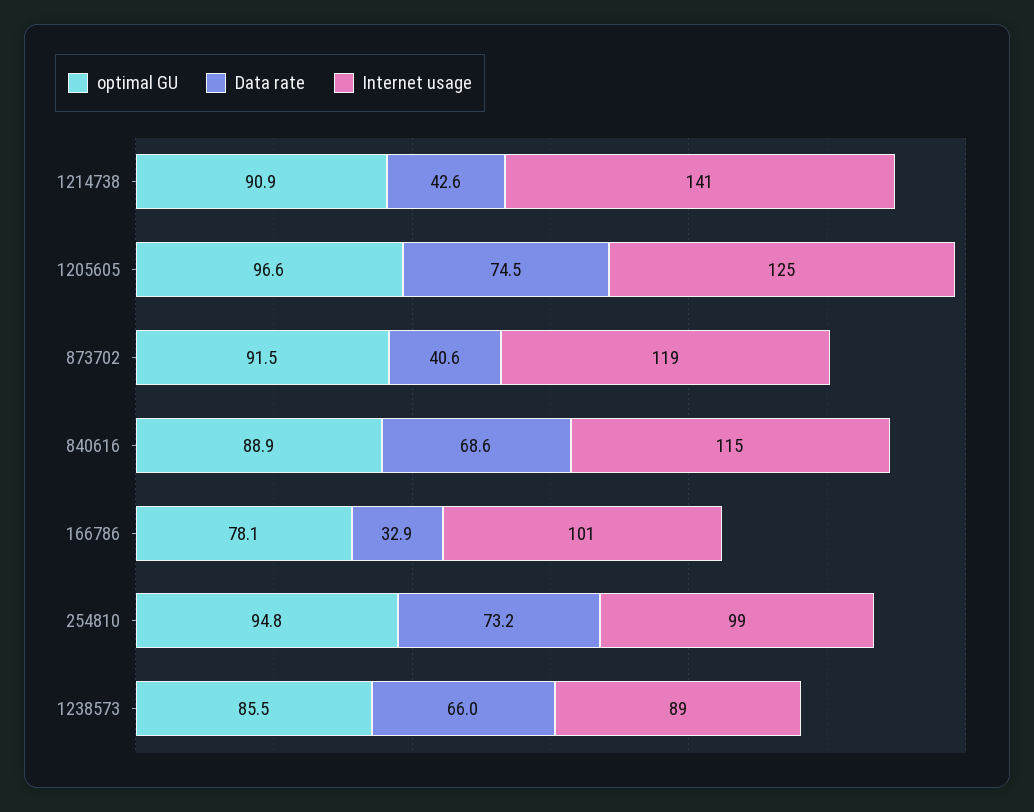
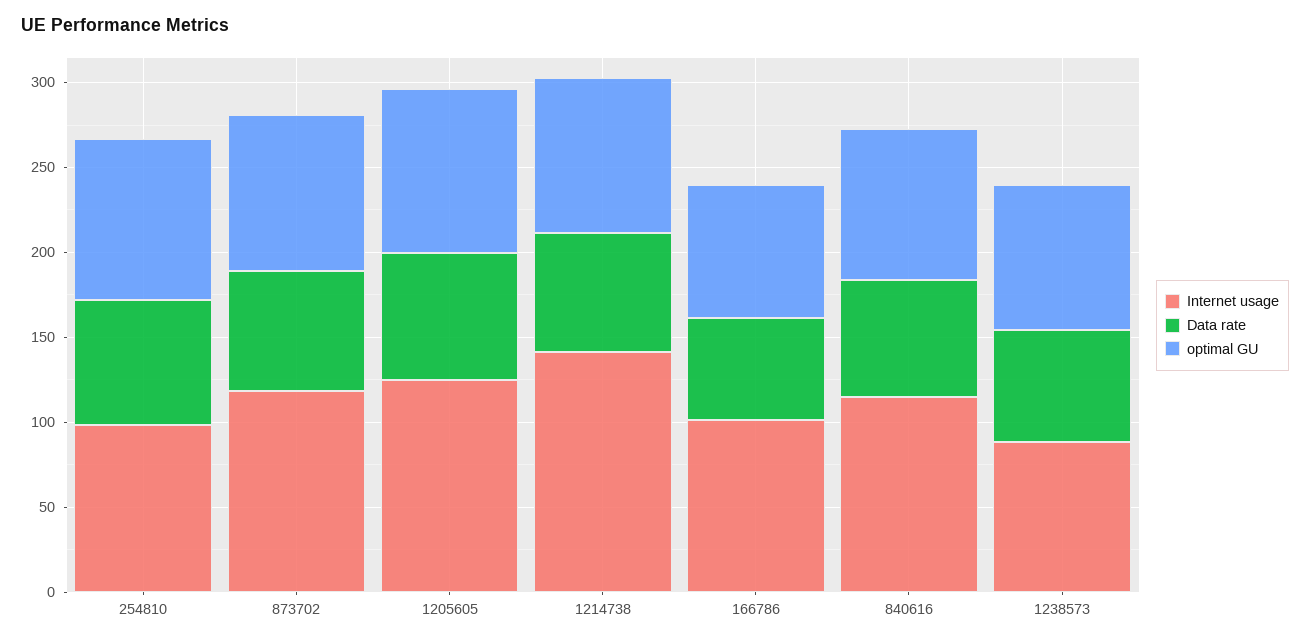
Data rate, 1214738: 42.6 -> 70
Data rate, 873702: 40.6 -> 70
Data rate, 166786: 32.9 -> 60

